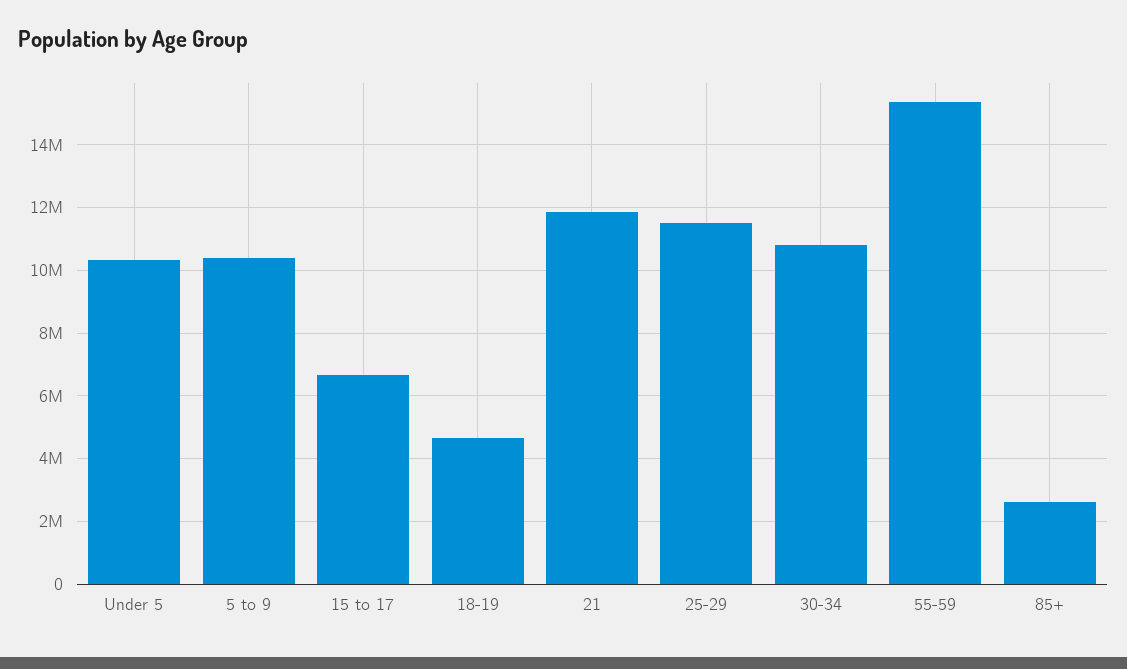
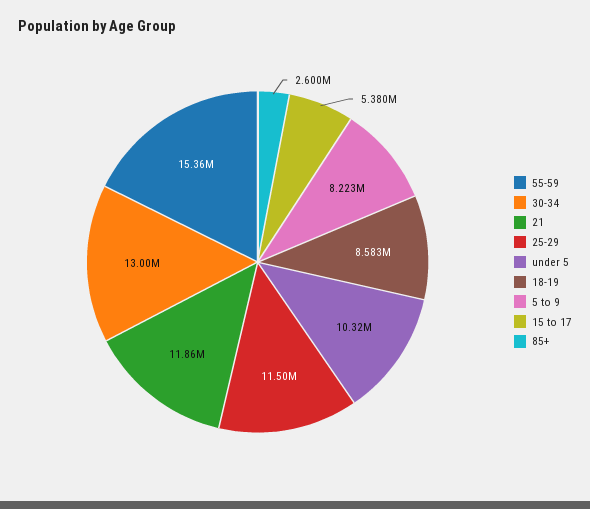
5 to 9: 10400000 -> 8223000
15 to 17: 6600000 -> 5380000
18-19: 4600000 -> 8583000
30-34: 10800000 -> 13000000

